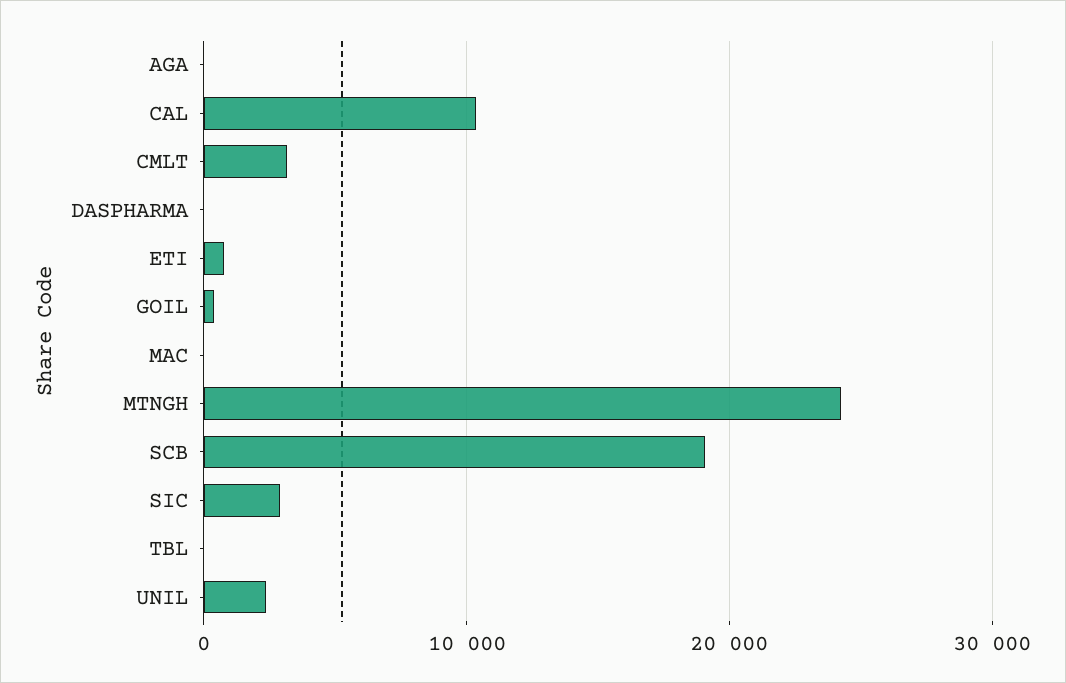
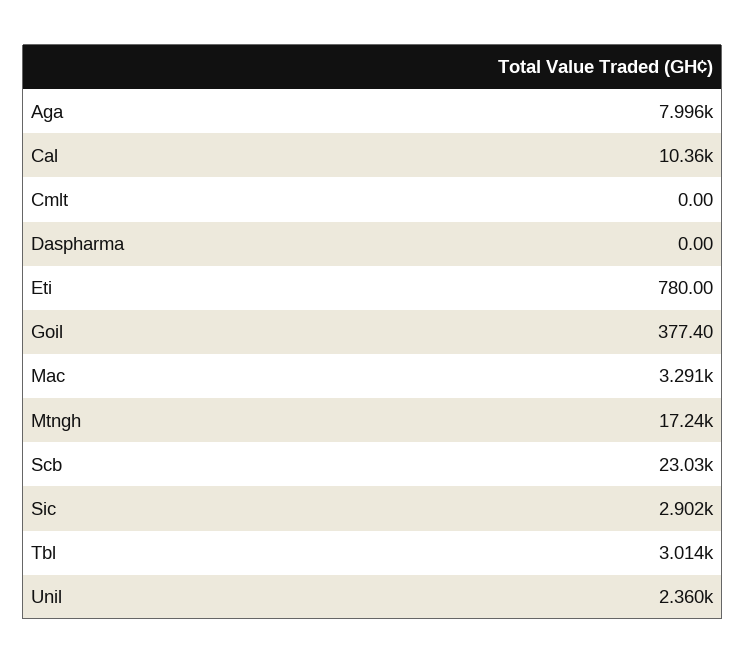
AGA: 0 -> 7996
CMLT: 3000 -> 0
MAC: 0 -> 3291
MTNGH: 24000 -> 17240
SCB: 19000 -> 23030
TBL: 0 -> 3014

